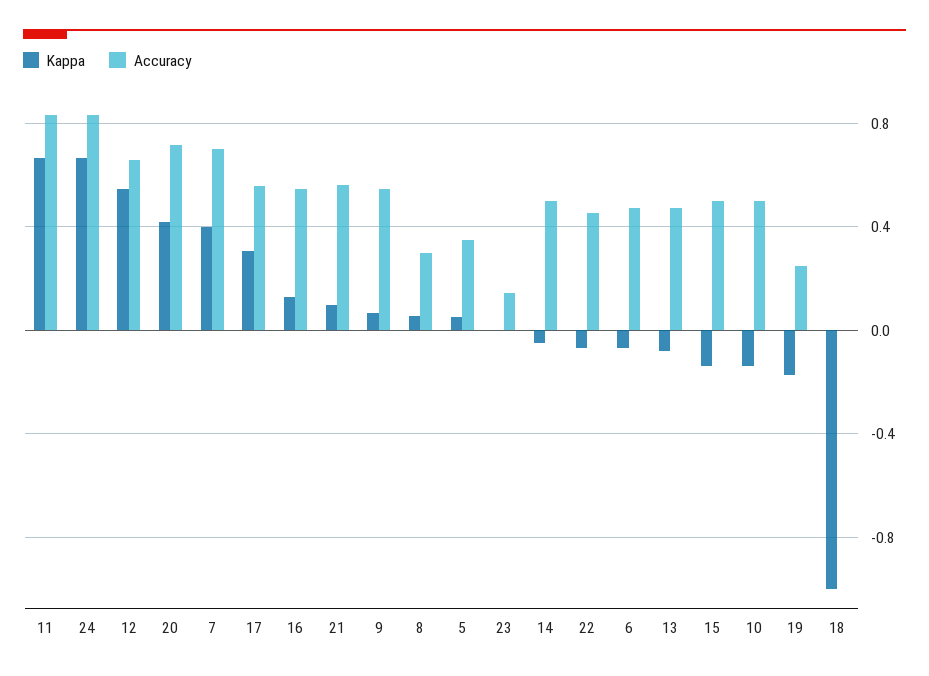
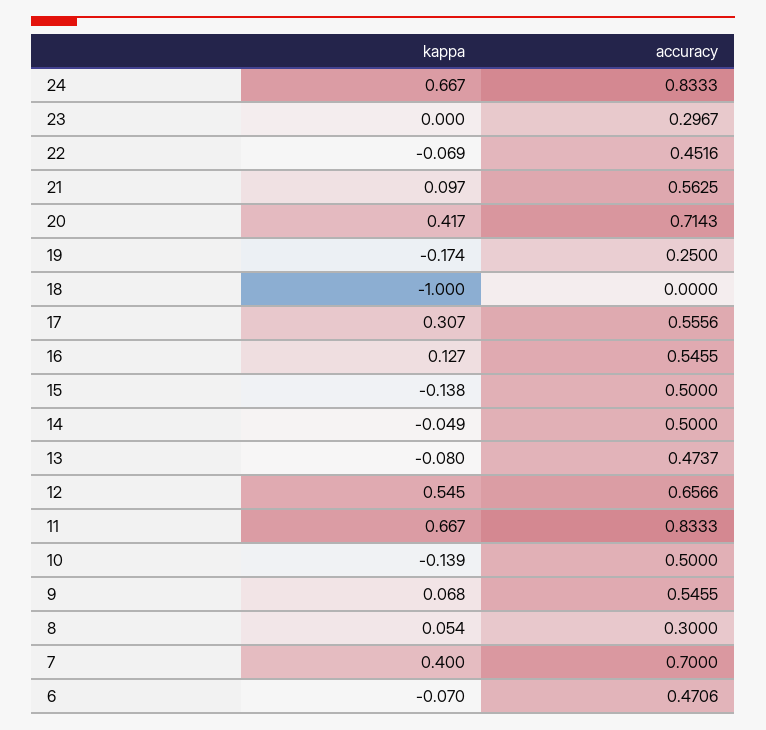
Kappa, 5: 0.05 -> none
Accuracy, 5: 0.35 -> none
Accuracy, 23: 0.15 -> 0.2967

